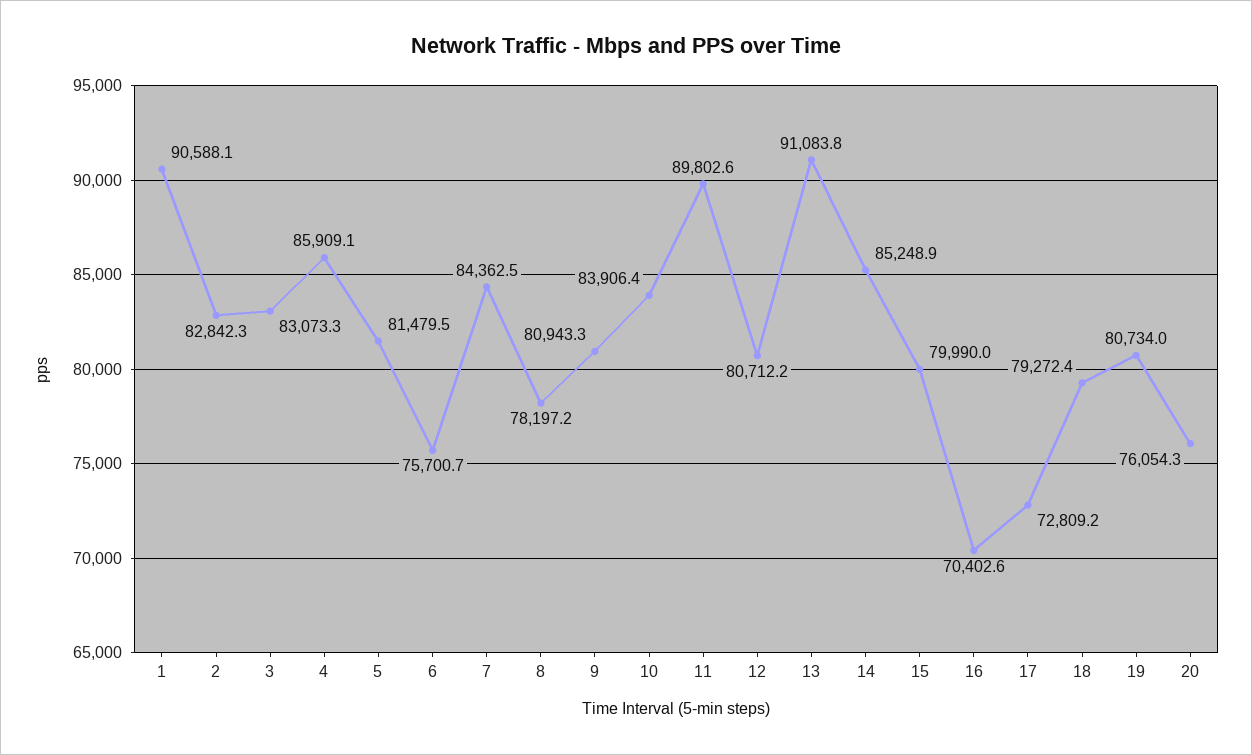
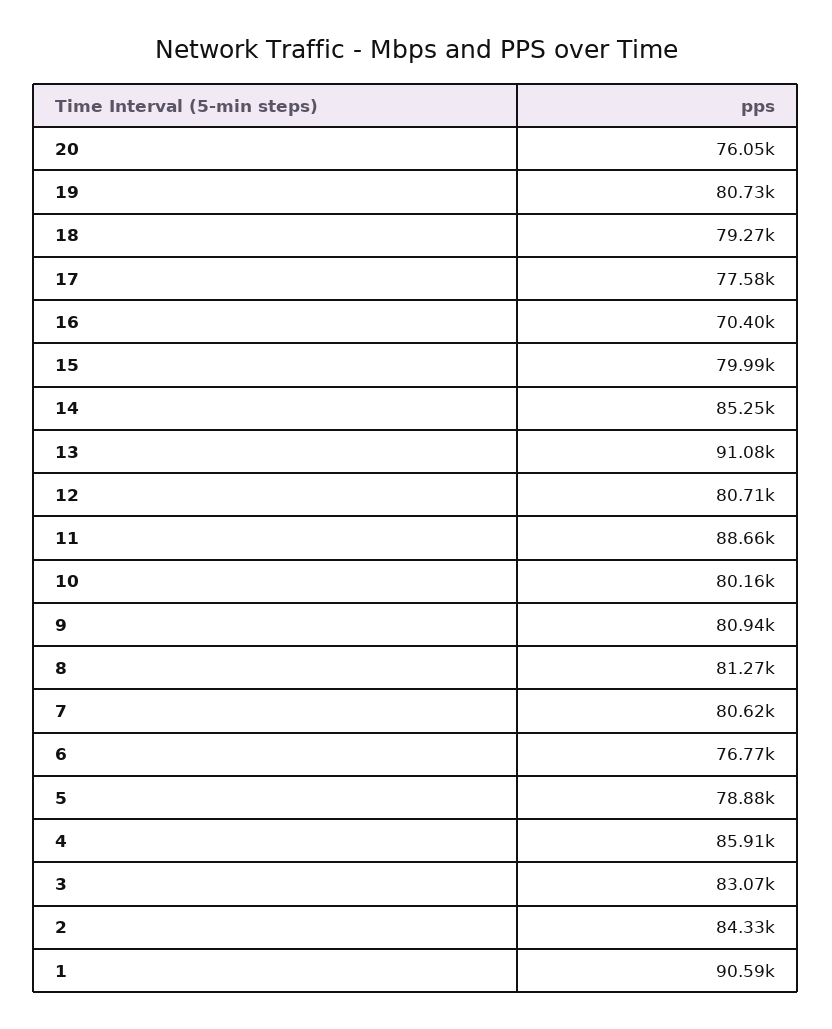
2: 82842.3 -> 84330
5: 81479.5 -> 78880
6: 75700.7 -> 76770
7: 84362.5 -> 80620
8: 78197.2 -> 81270
10: 83906.4 -> 80160
11: 89802.6 -> 88660
17: 72809.2 -> 77580

